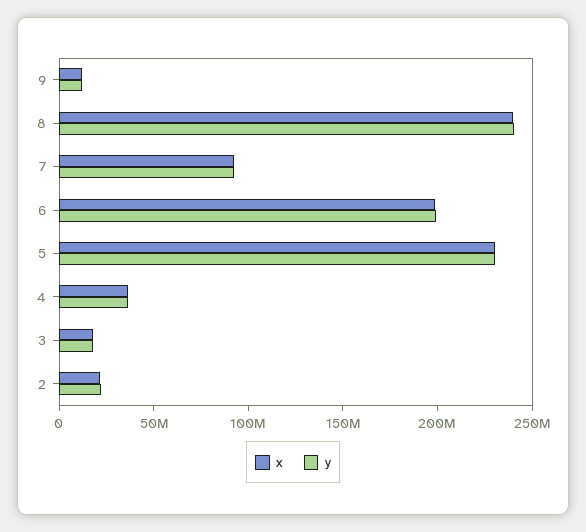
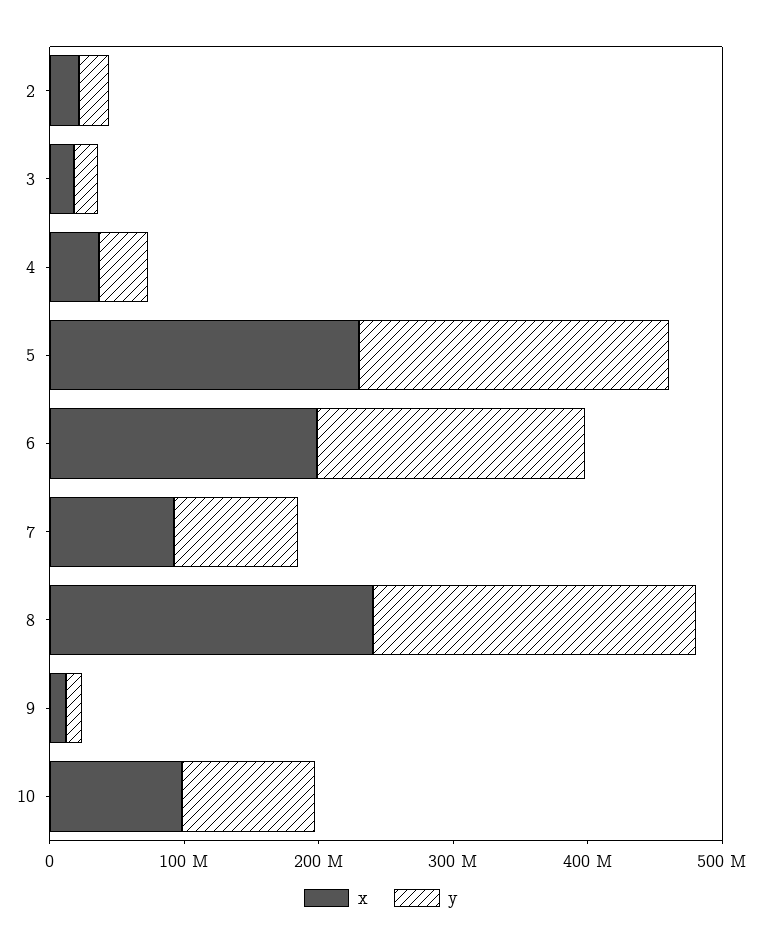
x, 10: none -> 100000000
y, 10: none -> 100000000

